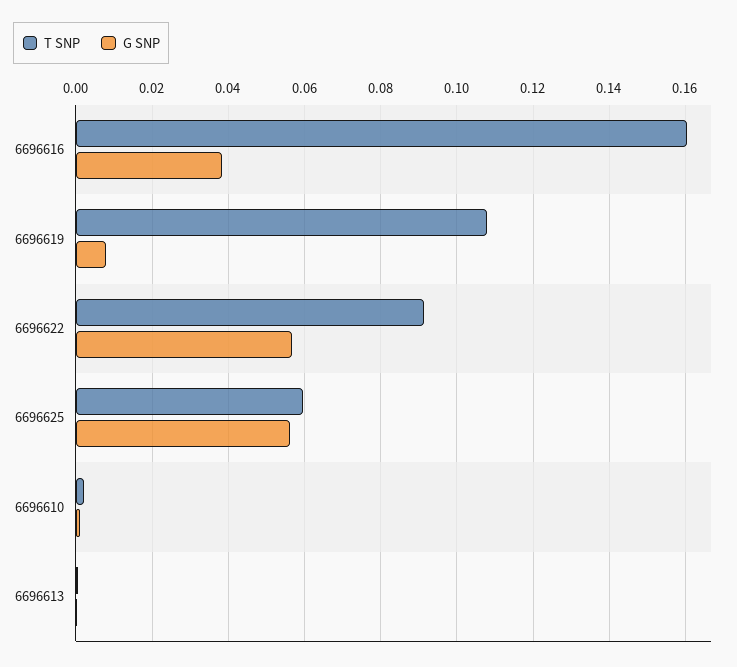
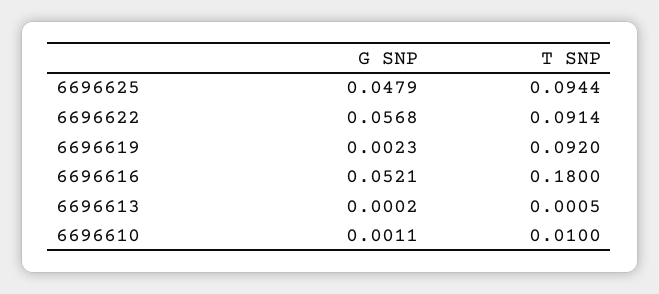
T SNP, 6696616: 0.16 -> 0.18
G SNP, 6696616: 0.038 -> 0.0521
T SNP, 6696619: 0.108 -> 0.092
G SNP, 6696619: 0.008 -> 0.0023
T SNP, 6696625: 0.06 -> 0.0944
G SNP, 6696625: 0.056 -> 0.0479
T SNP, 6696610: 0.002 -> 0.01

